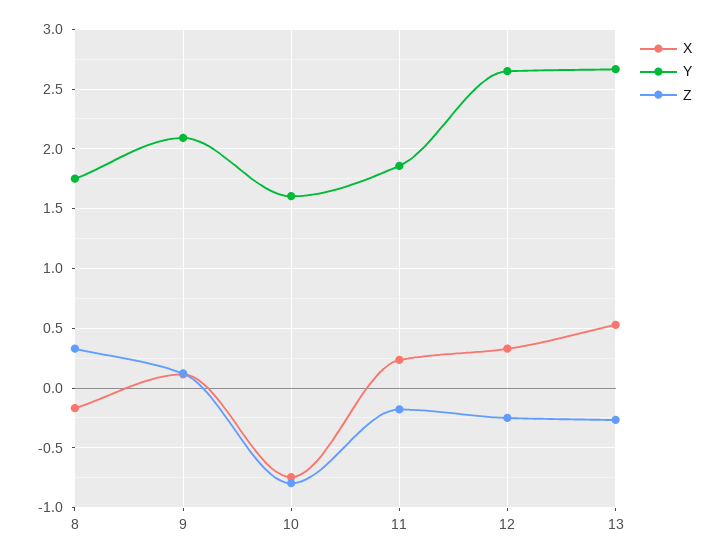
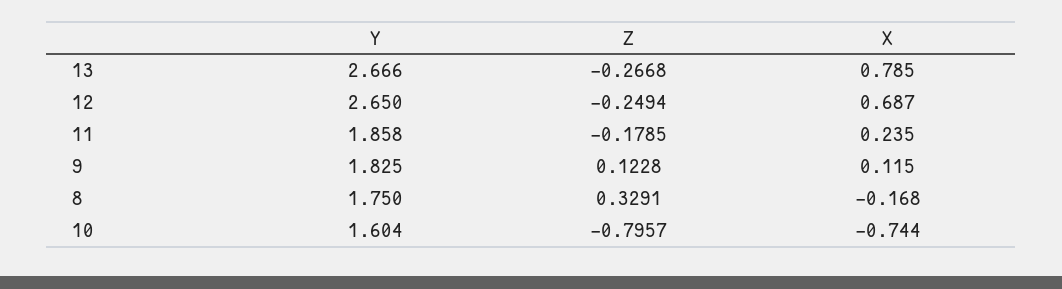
Y, 9: 2.1 -> 1.825
X, 12: 0.3 -> 0.687
X, 13: 0.5 -> 0.785

